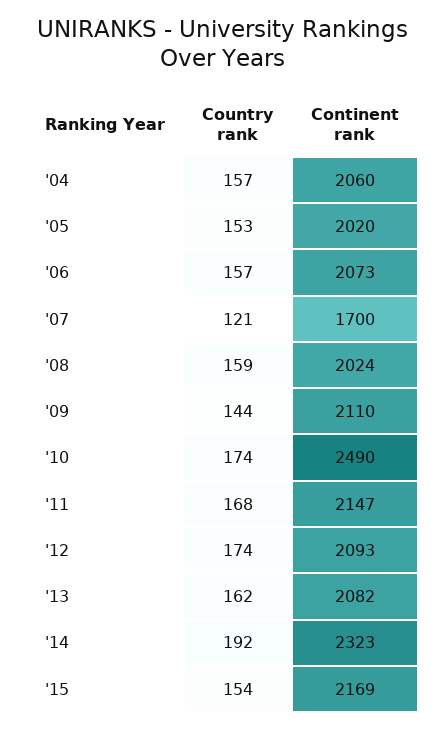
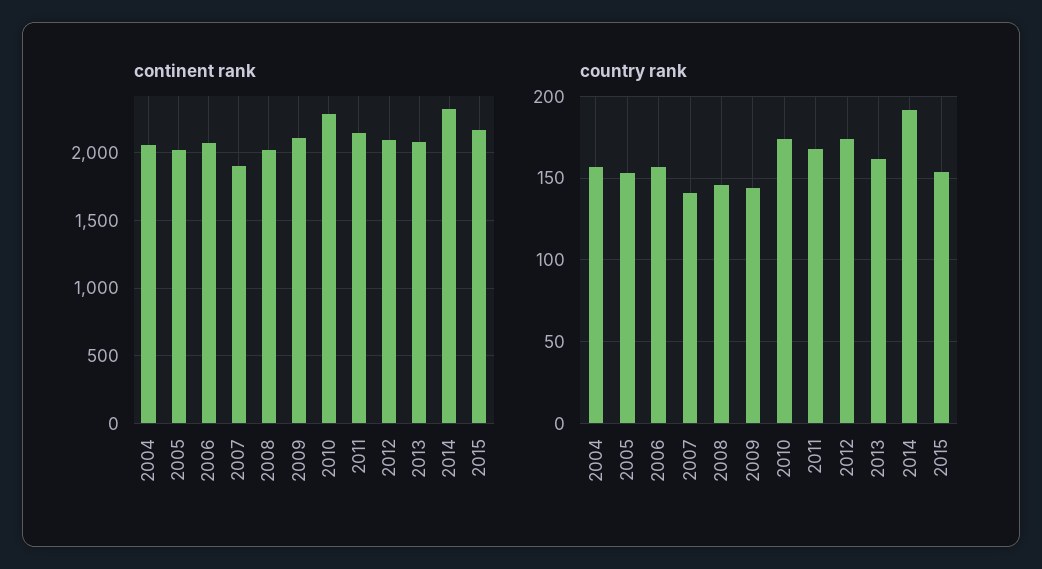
Country rank, '07: 121 -> 140
Continent rank, '07: 1700 -> 1900
Country rank, '08: 159 -> 145
Continent rank, '10: 2490 -> 2300

